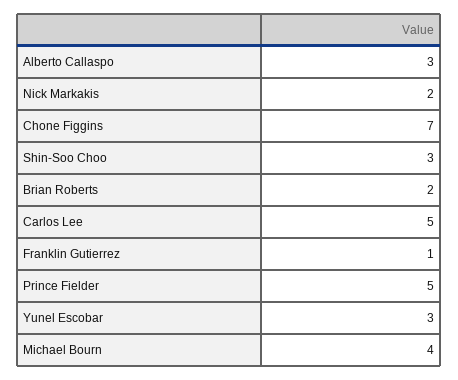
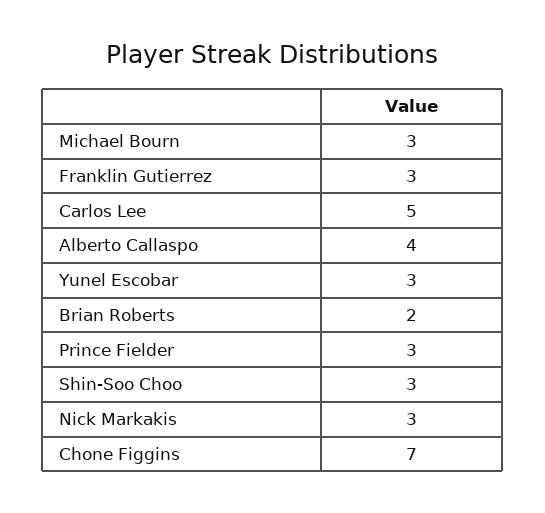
Alberto Callaspo: 3 -> 4
Nick Markakis: 2 -> 3
Franklin Gutierrez: 1 -> 3
Prince Fielder: 5 -> 3
Michael Bourn: 4 -> 3

